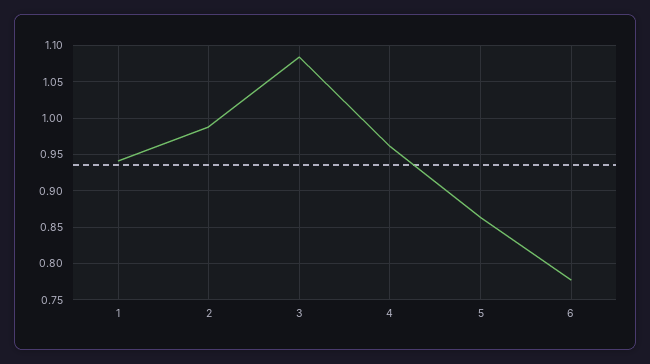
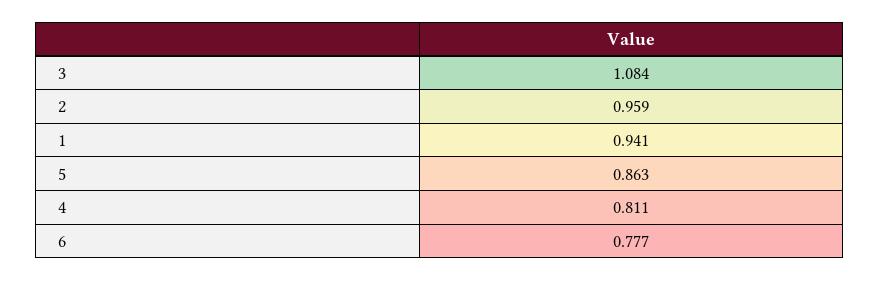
2: 0.99 -> 0.959
4: 0.96 -> 0.811

